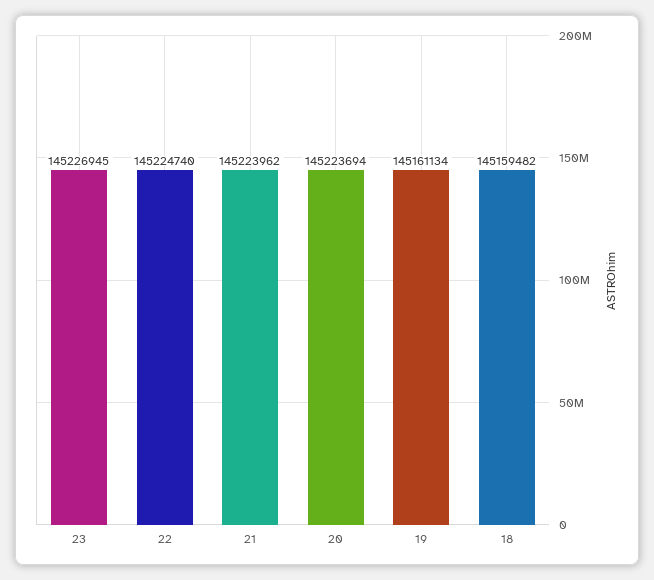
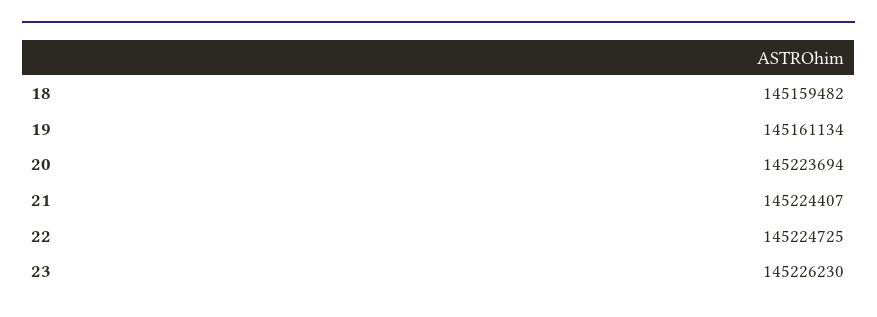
23: 145226945 -> 145226230
22: 145224740 -> 145224725
21: 145223962 -> 145224407

